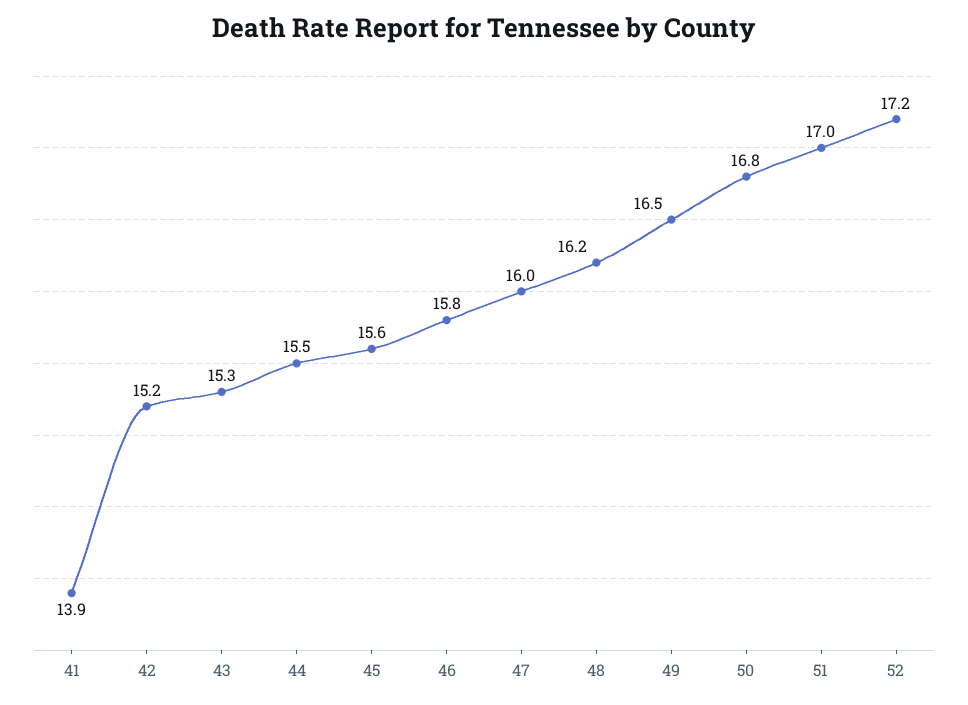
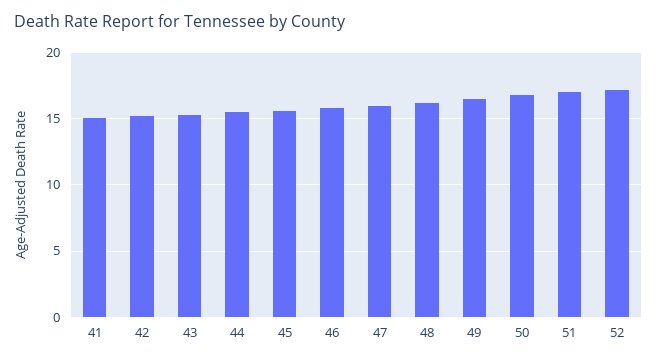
41: 13.9 -> 15

